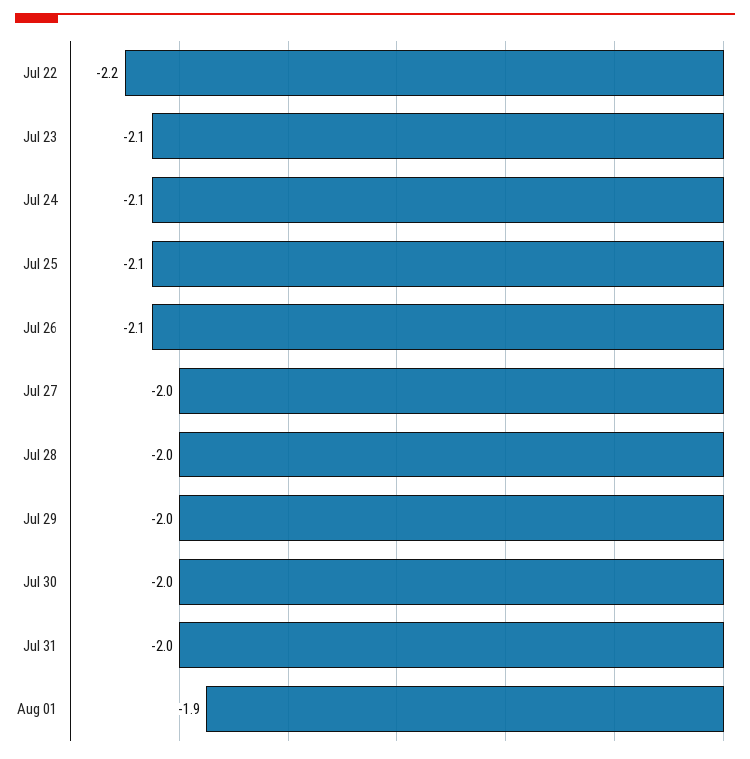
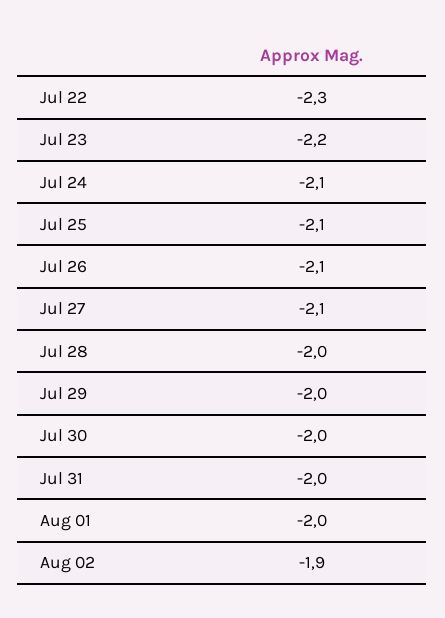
Jul 22: -2.2 -> -2.3
Jul 23: -2.1 -> -2.2
Jul 27: -2 -> -2.1
Aug 01: -1.9 -> -2
Aug 02: none -> -1.9

